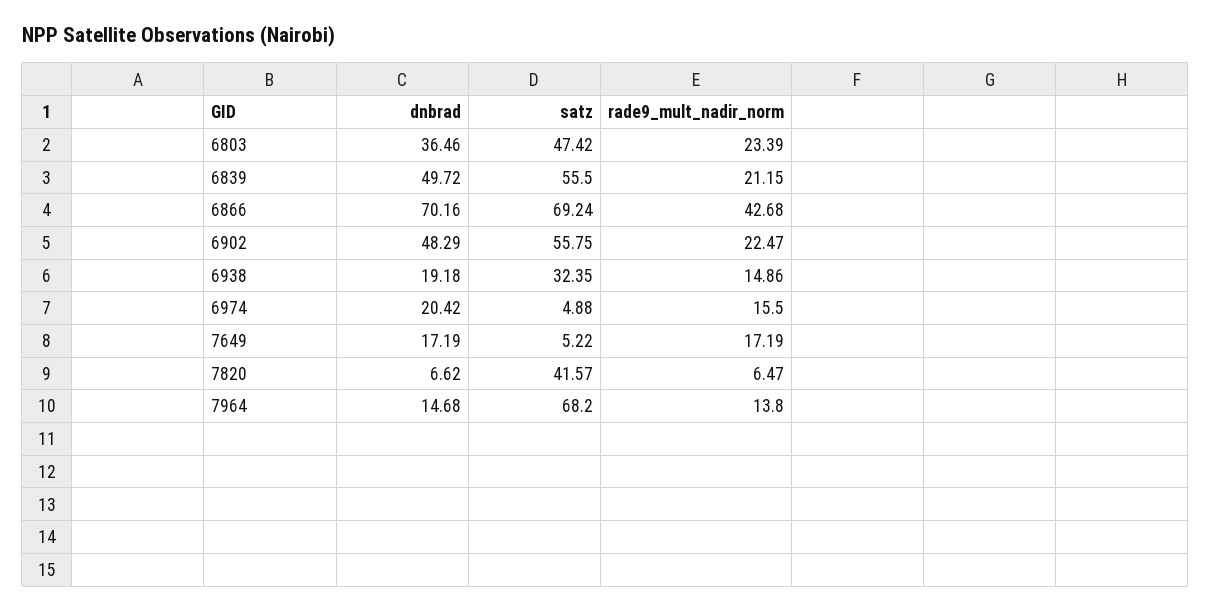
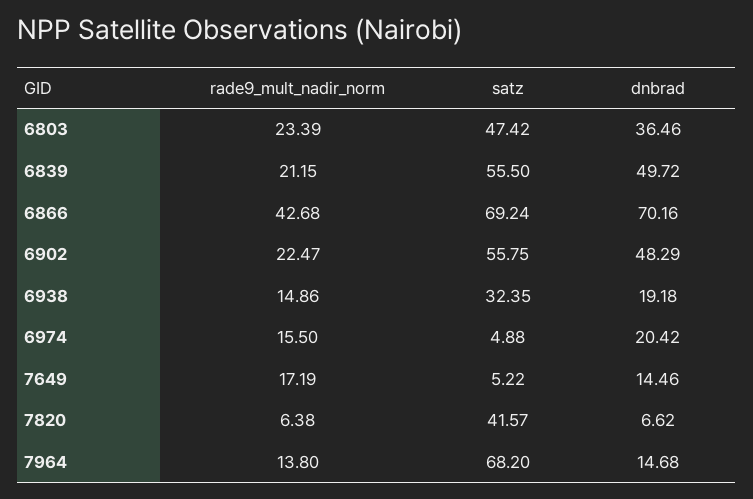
dnbrad, 7649: 17.19 -> 14.46
rade9_mult_nadir_norm, 7820: 6.47 -> 6.38

